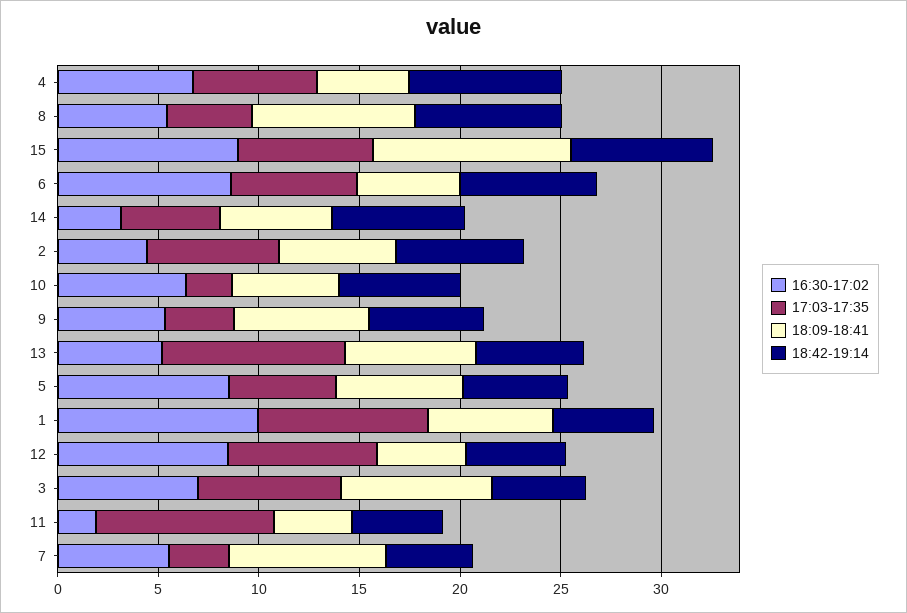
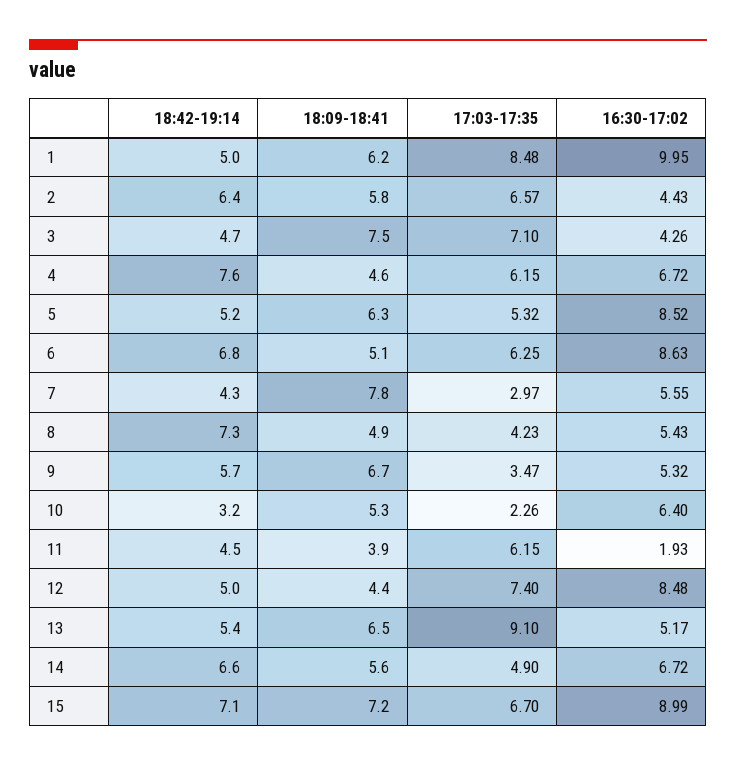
18:09-18:41, 8: 8 -> 4.9
18:09-18:41, 15: 10 -> 7.2
16:30-17:02, 14: 3 -> 6.72
18:42-19:14, 10: 6 -> 3.2
16:30-17:02, 3: 7 -> 4.26
17:03-17:35, 11: 9 -> 6.15

